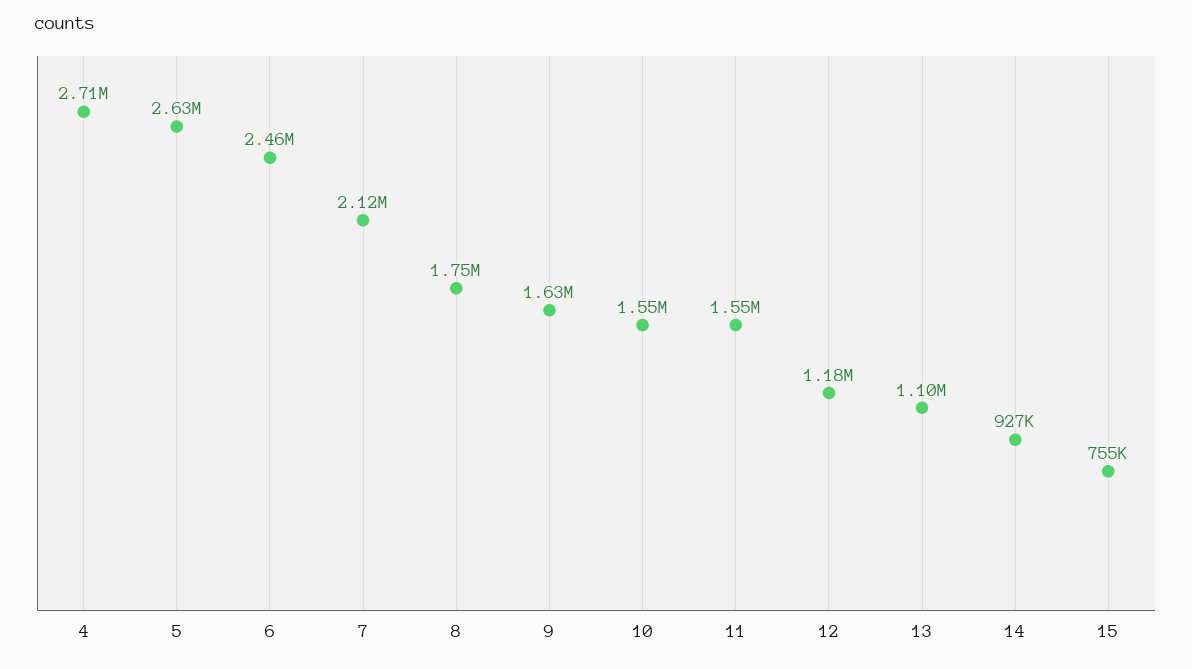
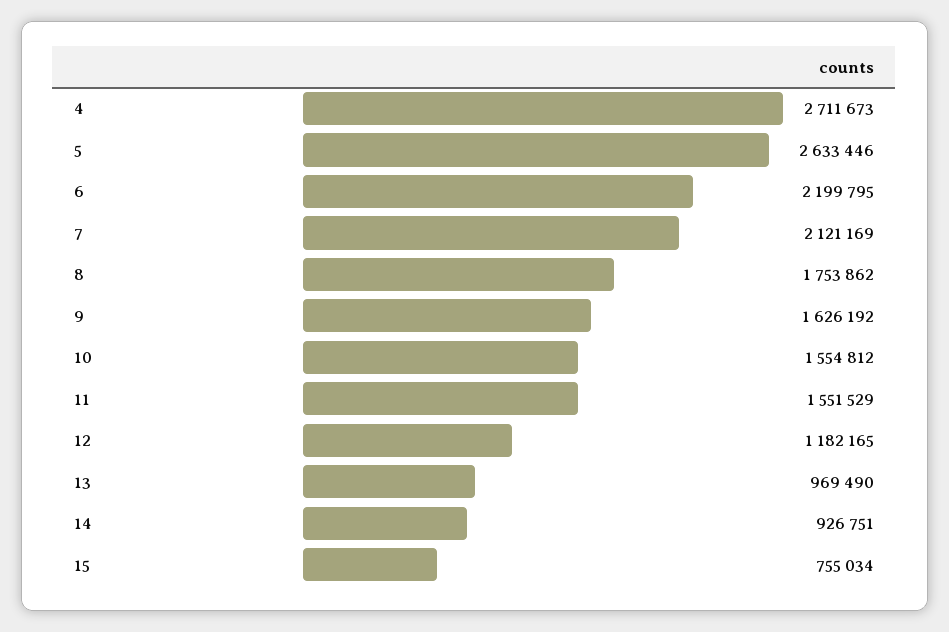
6: 2460000 -> 2199795
13: 1100000 -> 969490

